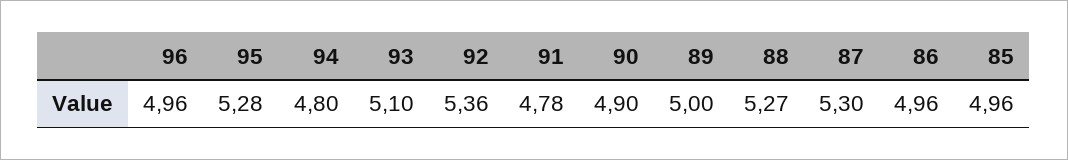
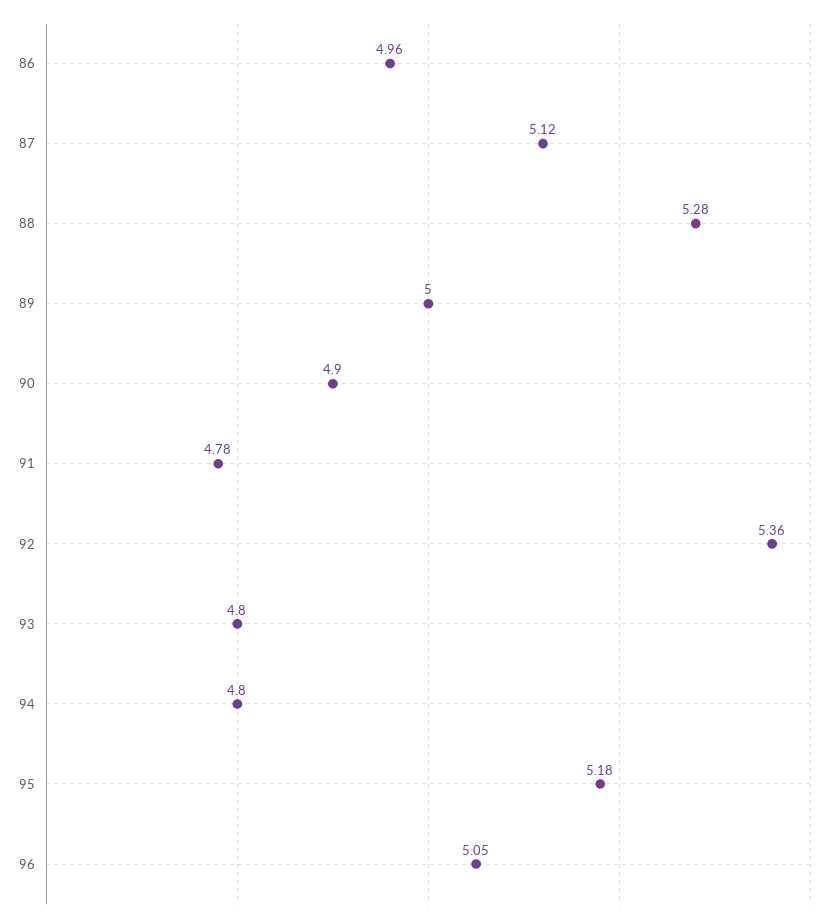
96: 4.96 -> 5.05
95: 5.28 -> 5.18
93: 5.1 -> 4.8
88: 5.27 -> 5.28
87: 5.3 -> 5.12
85: 4.96 -> none

